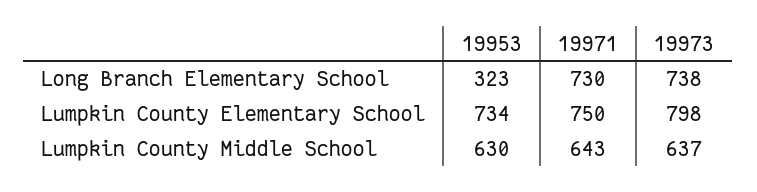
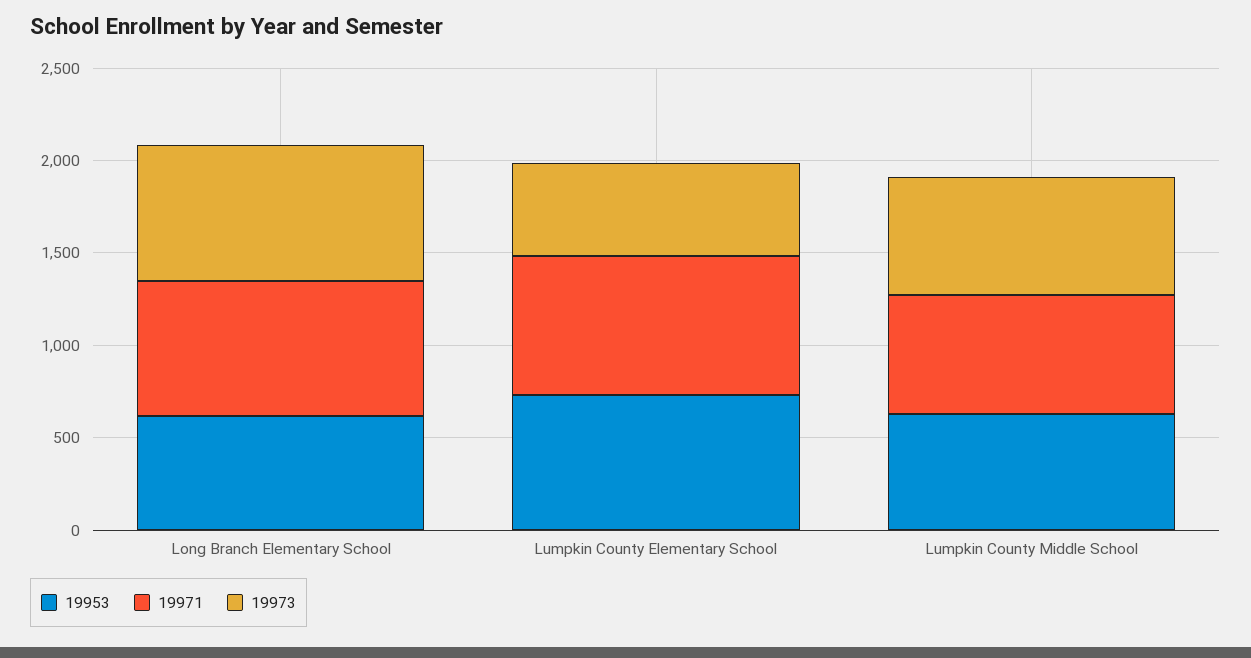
19953, Long Branch Elementary School: 323 -> 600
19973, Lumpkin County Elementary School: 798 -> 500

